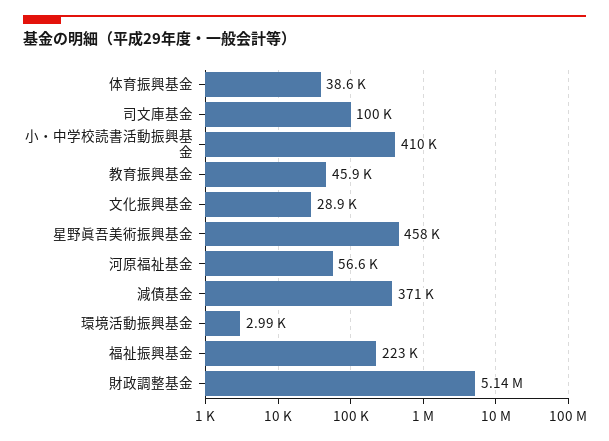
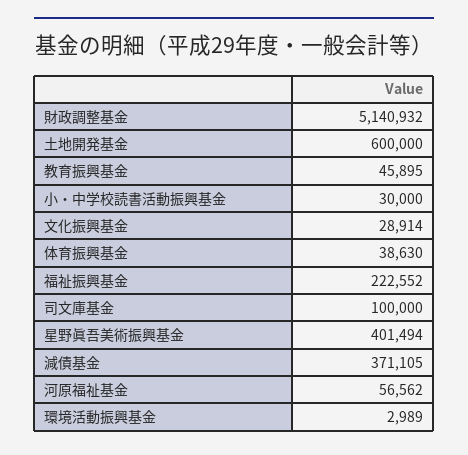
小・中学校読書活動振興基金: 410000 -> 30000
星野眞吾美術振興基金: 458000 -> 401494
土地開発基金: none -> 600000

